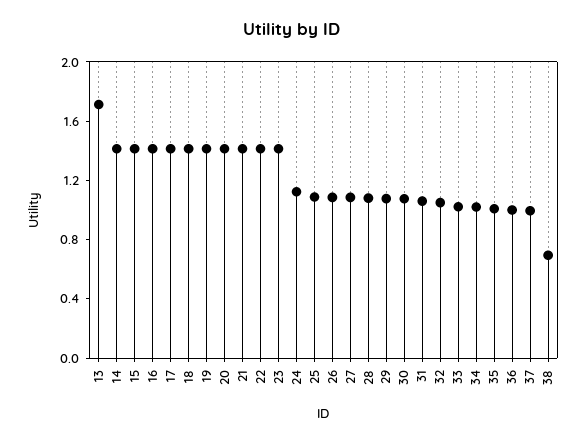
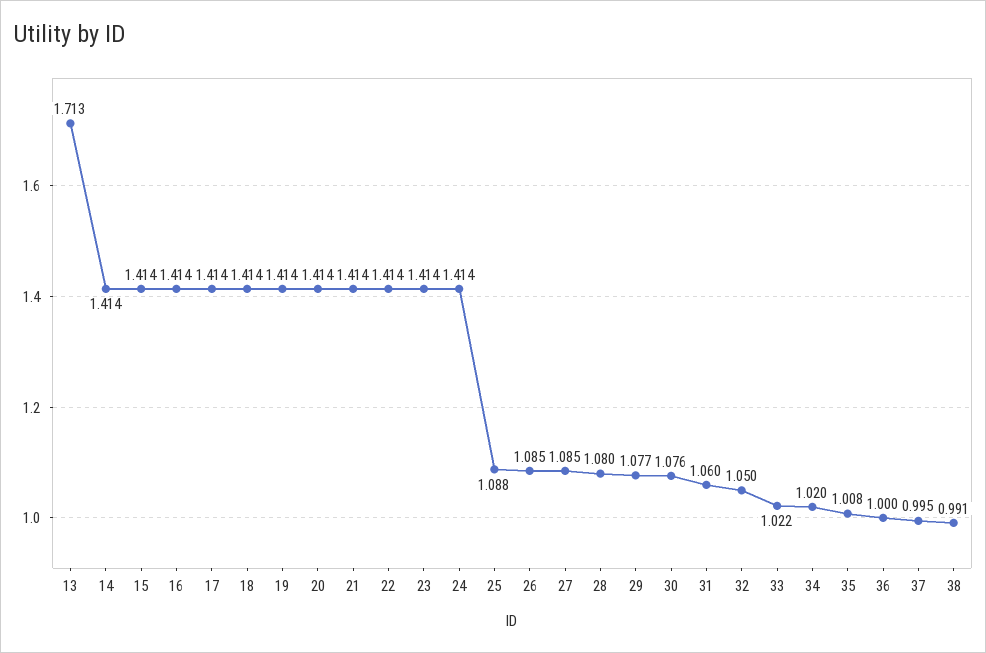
24: 1.1 -> 1.414
38: 0.7 -> 0.991

